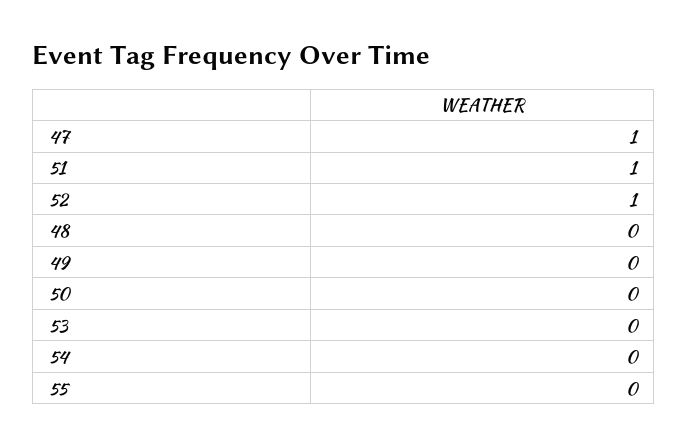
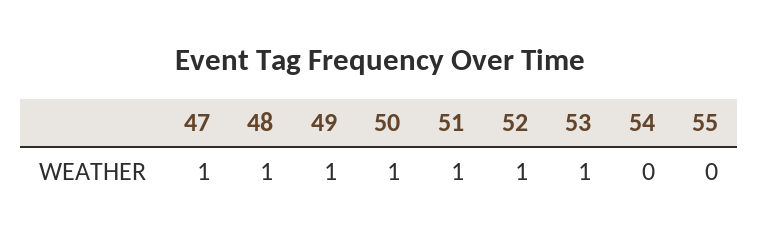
48: 0 -> 1
49: 0 -> 1
50: 0 -> 1
53: 0 -> 1

